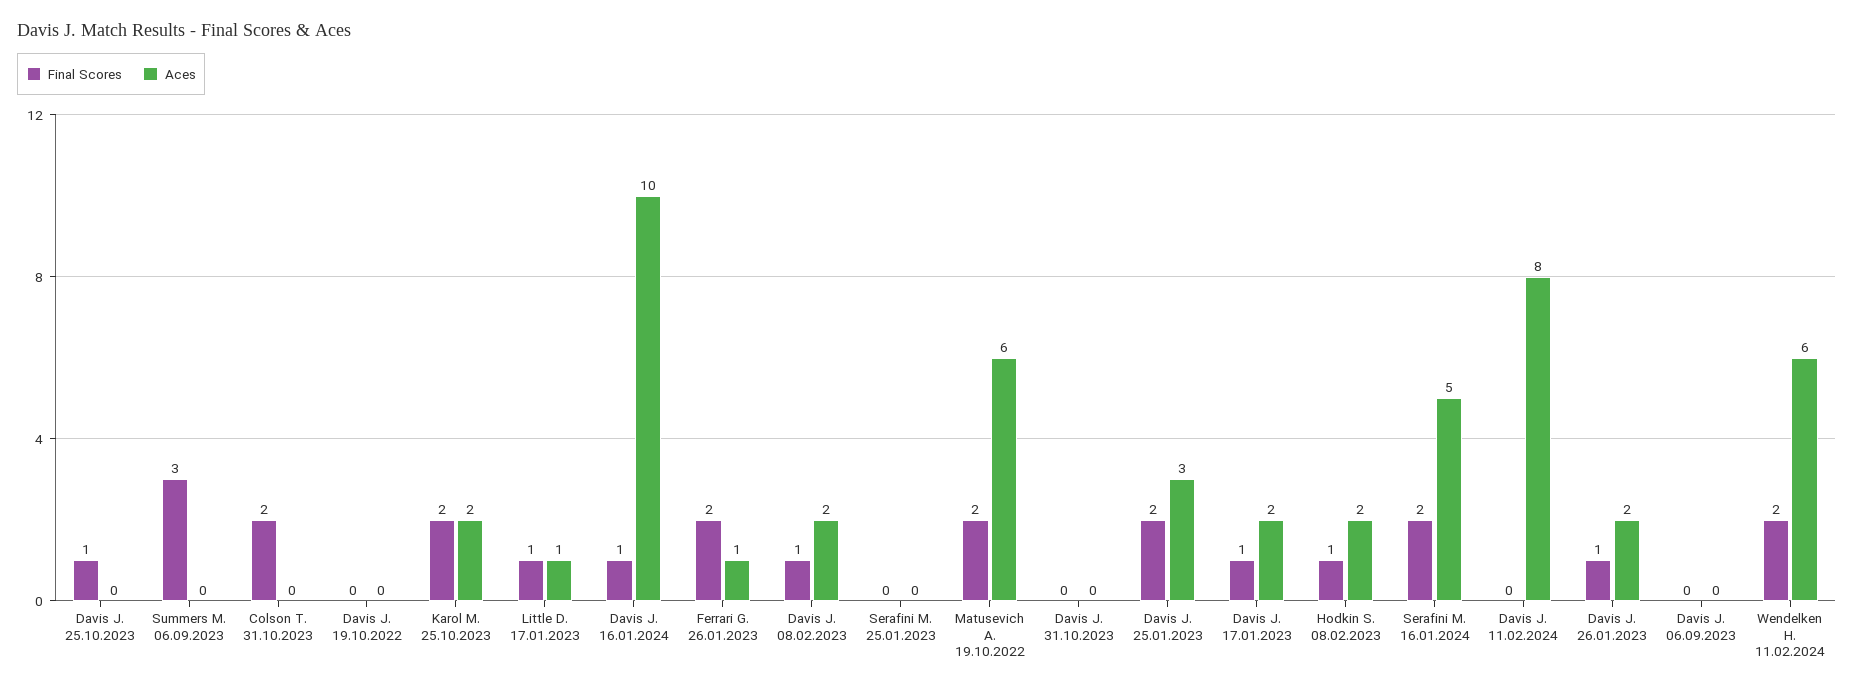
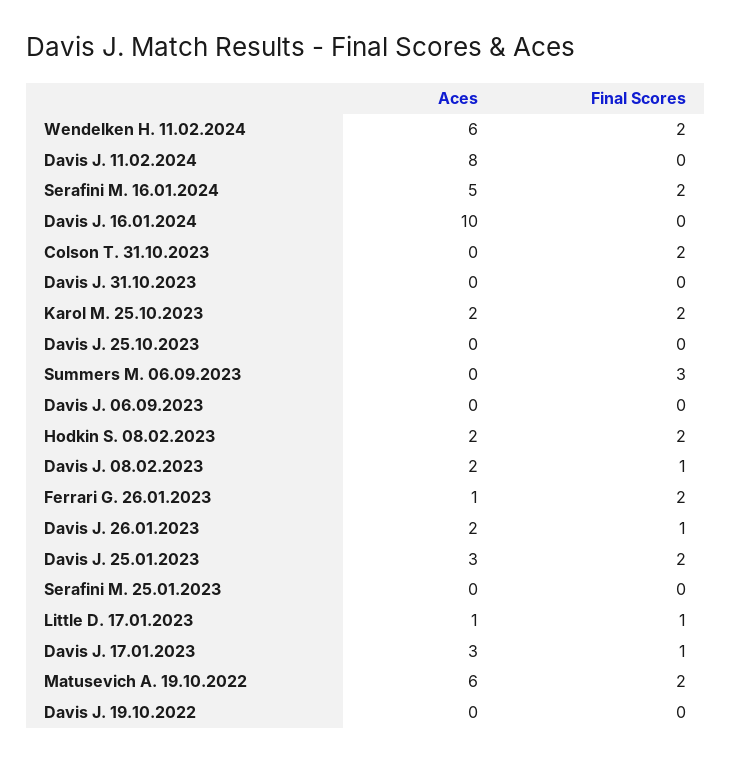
Final Scores, Davis J. 25.10.2023: 1 -> 0
Final Scores, Davis J. 16.01.2024: 1 -> 0
Aces, Davis J. 17.01.2023: 2 -> 3
Final Scores, Hodkin S. 08.02.2023: 1 -> 2

